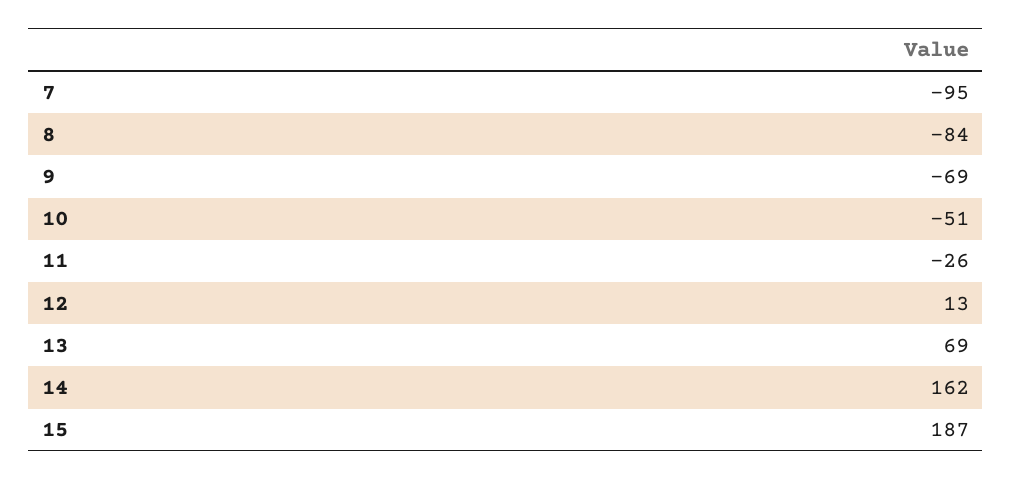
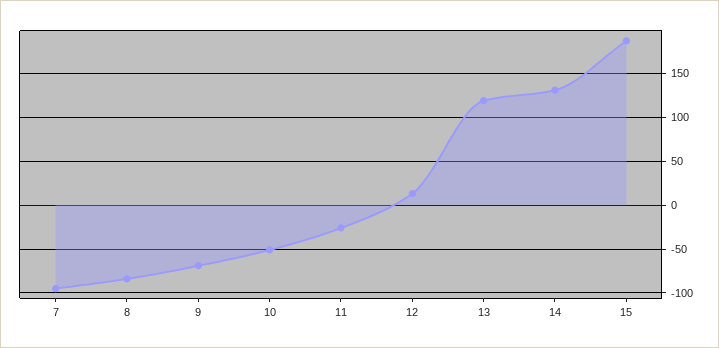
13: 69 -> 120
14: 162 -> 130

